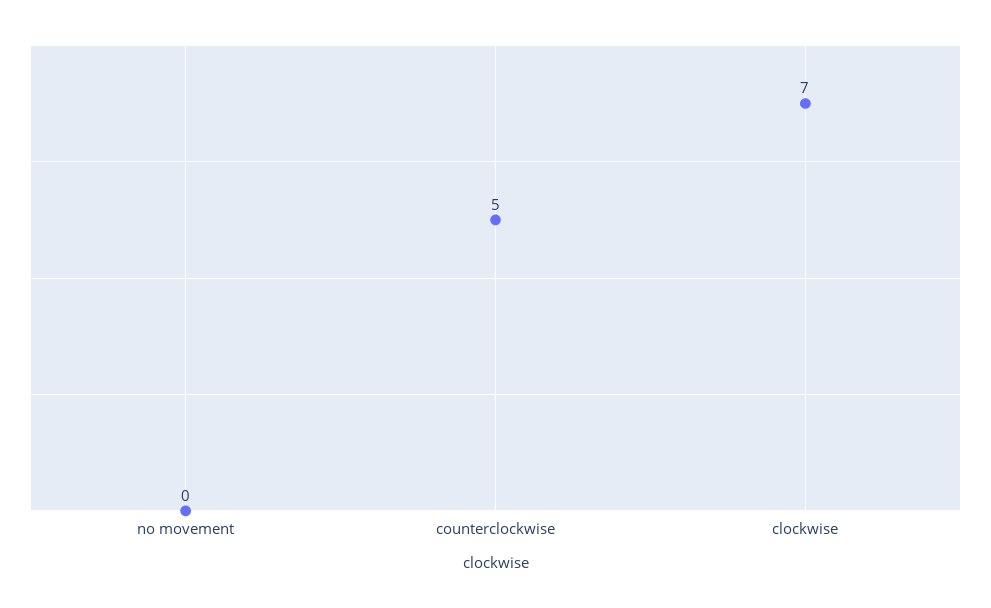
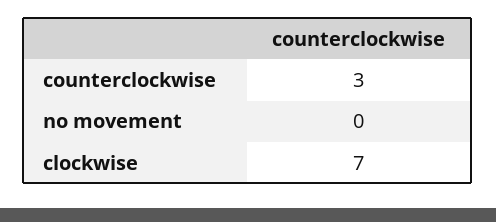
counterclockwise: 5 -> 3

